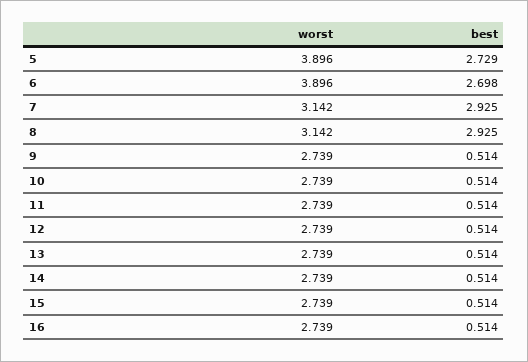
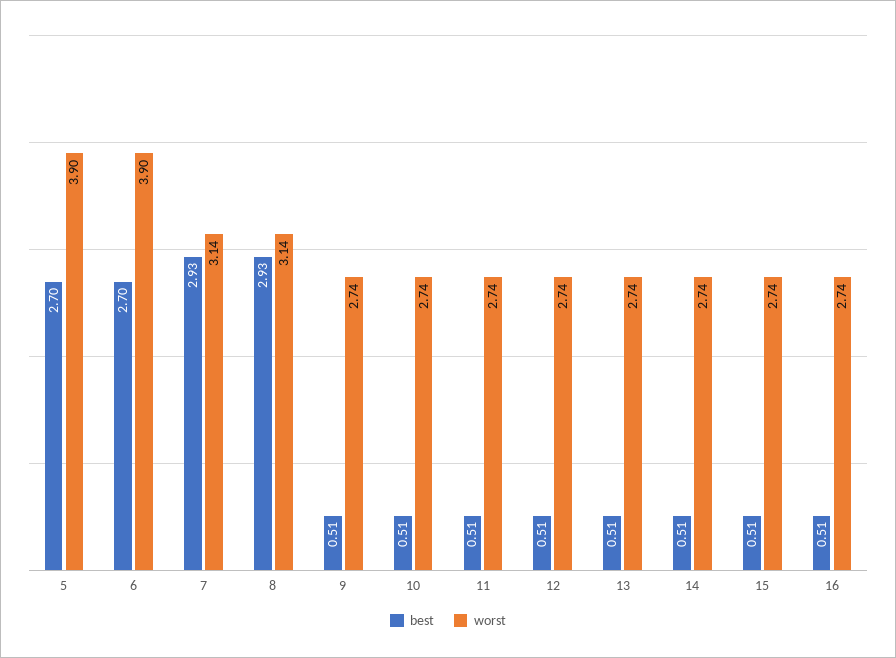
best, 5: 2.729 -> 2.7

